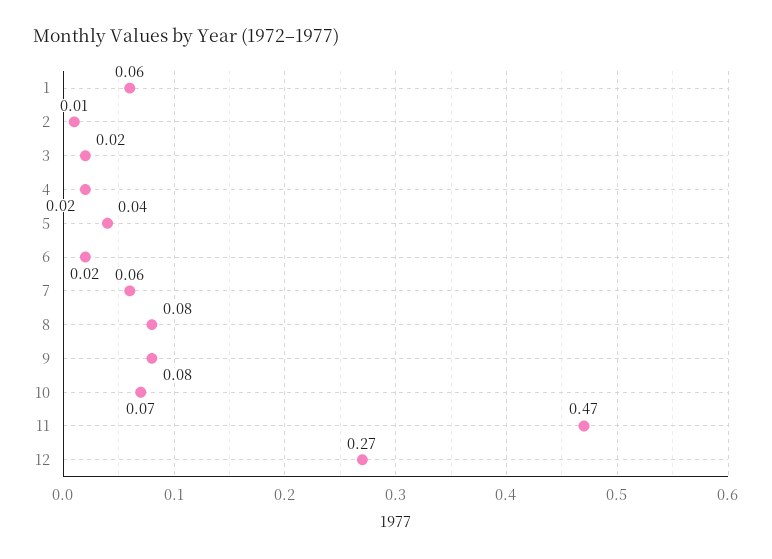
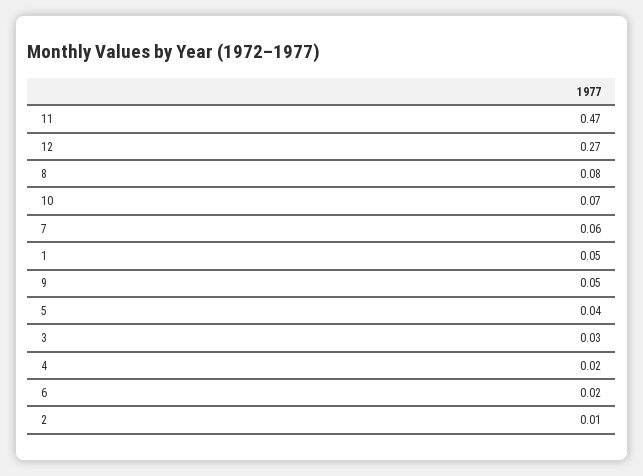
1: 0.06 -> 0.05
3: 0.02 -> 0.03
9: 0.08 -> 0.05

